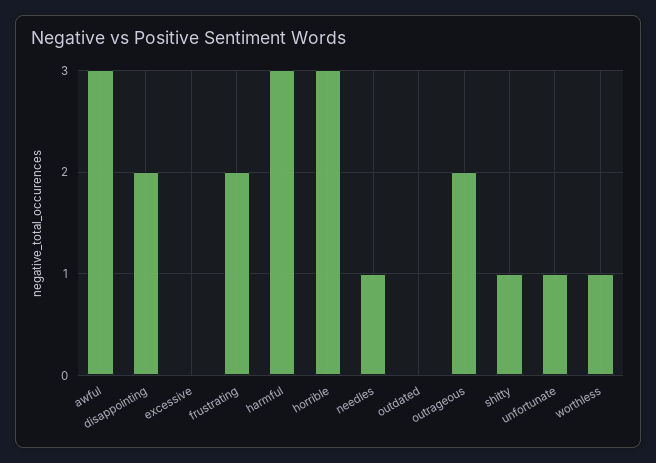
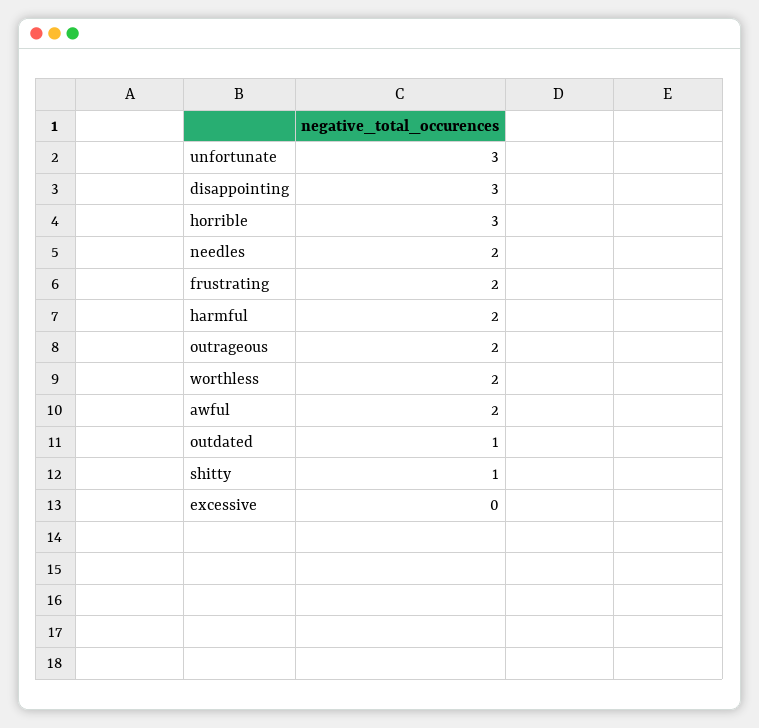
awful: 3 -> 2
disappointing: 2 -> 3
harmful: 3 -> 2
needles: 1 -> 2
outdated: 0 -> 1
unfortunate: 1 -> 3
worthless: 1 -> 2

